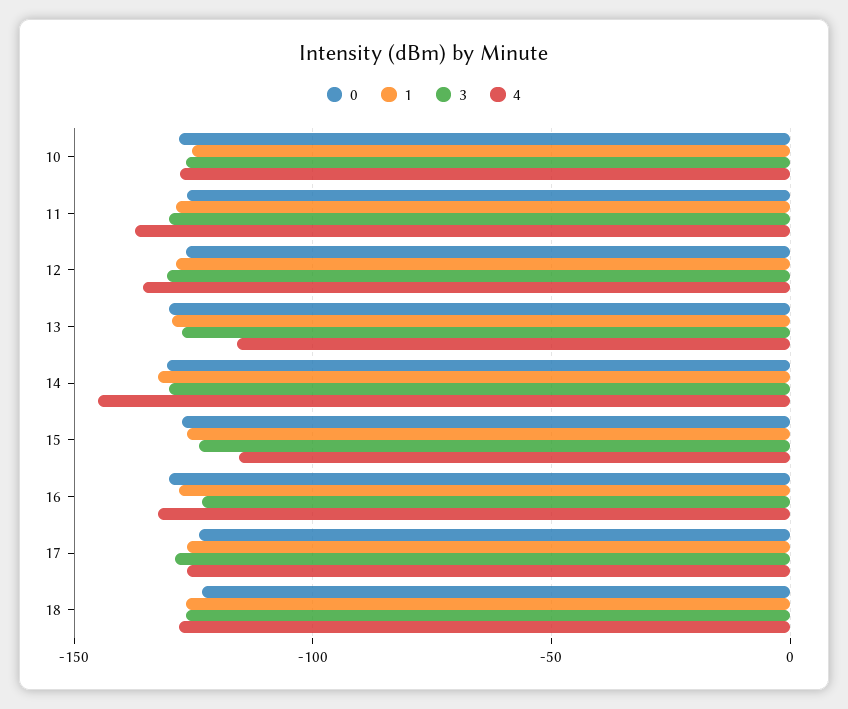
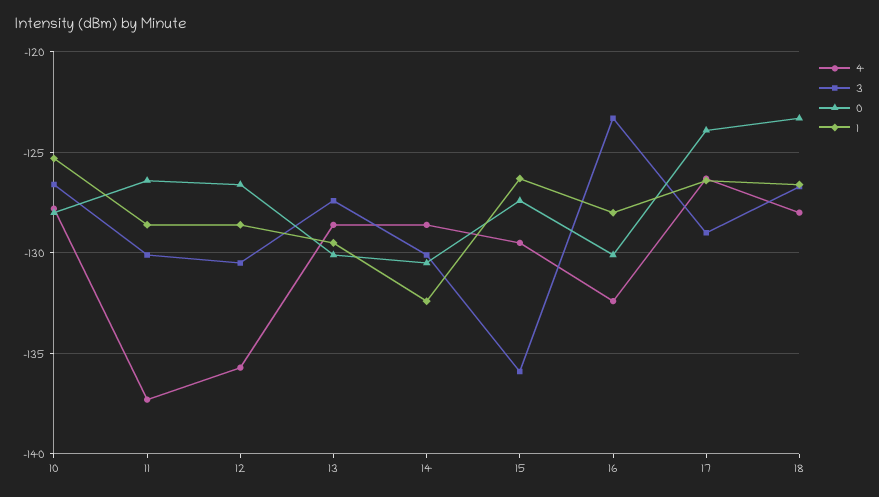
4, 13: -115 -> -128.5
4, 14: -145 -> -128.5
3, 15: -125 -> -136
4, 15: -115 -> -129.5

